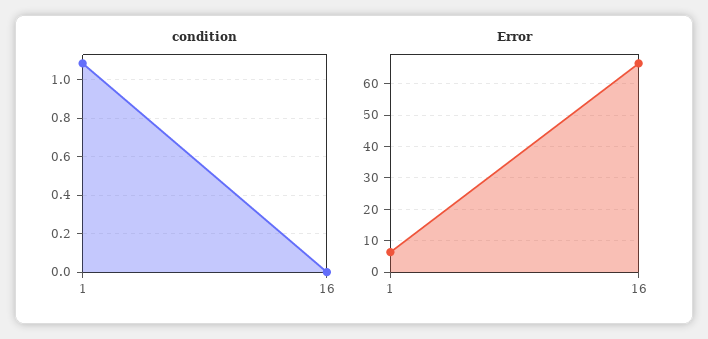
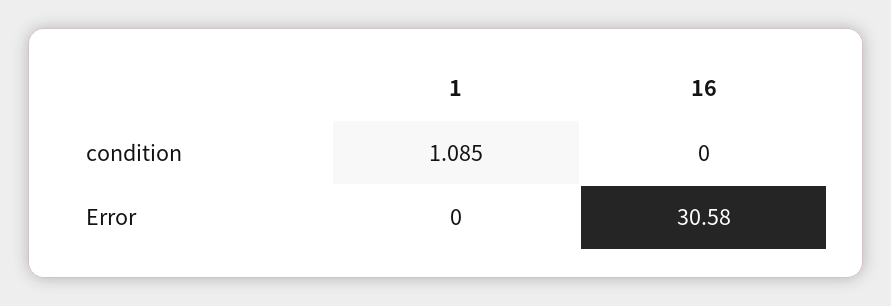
Error, 1: 6 -> 0
Error, 16: 66 -> 30.58

